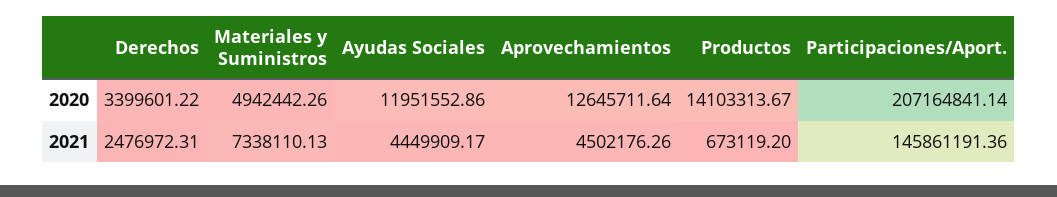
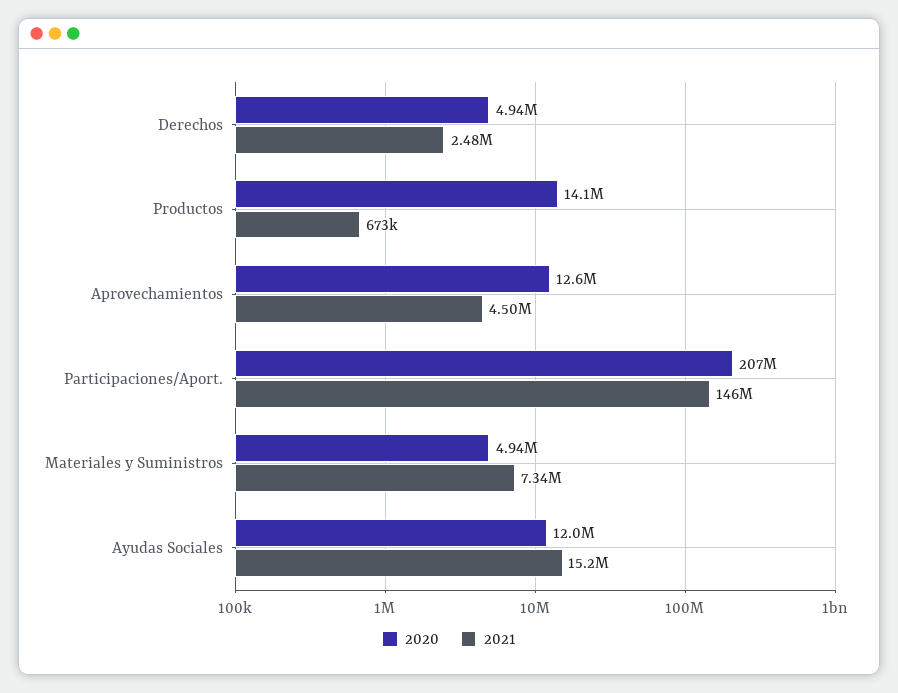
2020, Derechos: 3399601.22 -> 4940000
2021, Ayudas Sociales: 4449909.17 -> 15200000

